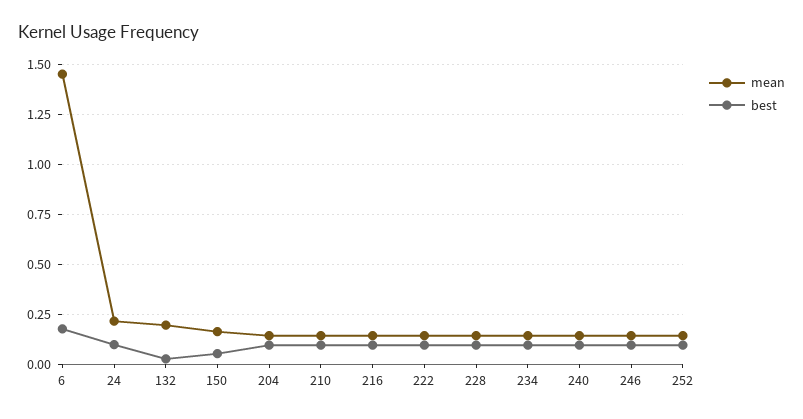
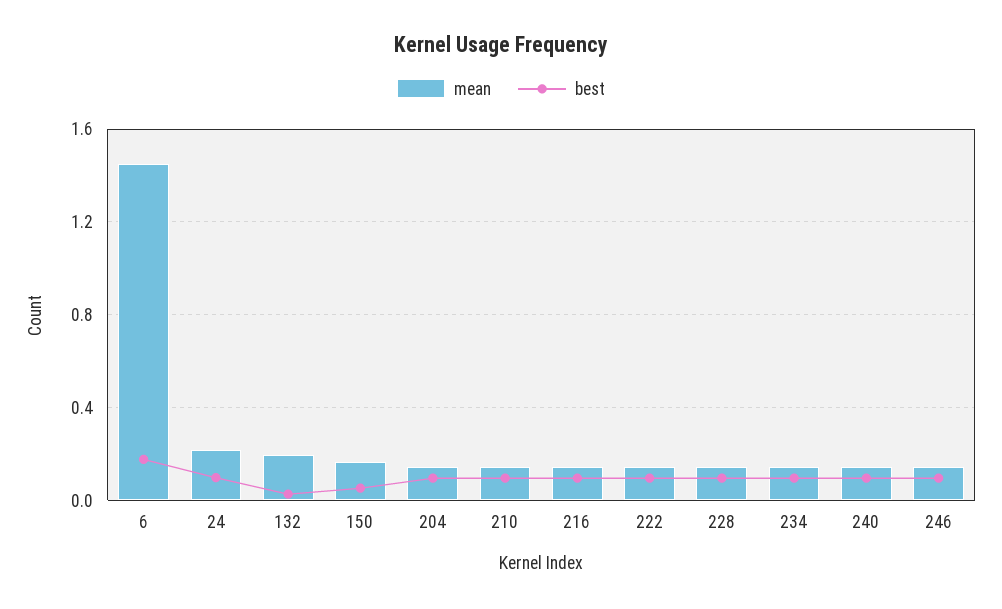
mean, 252: 0.15 -> none
best, 252: 0.1 -> none

